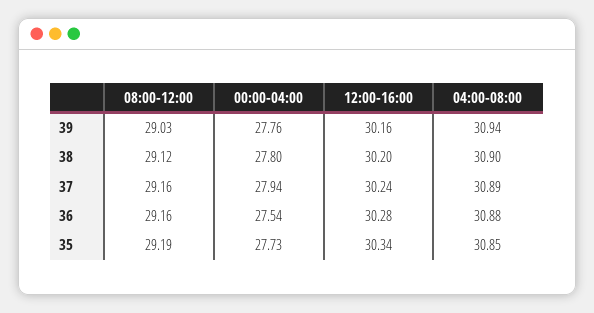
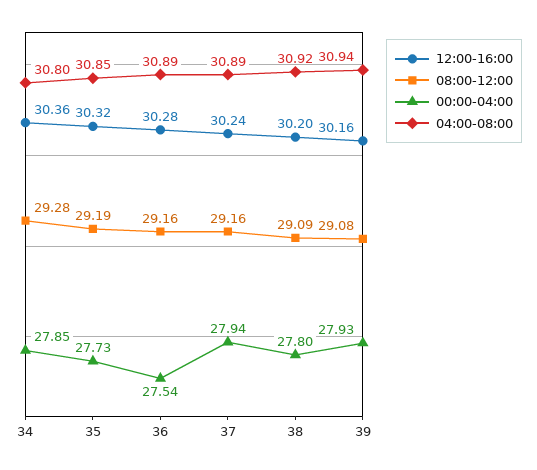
08:00-12:00, 39: 29.03 -> 29.08
00:00-04:00, 39: 27.76 -> 27.93
08:00-12:00, 38: 29.12 -> 29.09
04:00-08:00, 38: 30.9 -> 30.92
04:00-08:00, 36: 30.88 -> 30.89
12:00-16:00, 35: 30.34 -> 30.32
12:00-16:00, 34: none -> 30.36
08:00-12:00, 34: none -> 29.28
00:00-04:00, 34: none -> 27.85
04:00-08:00, 34: none -> 30.8

